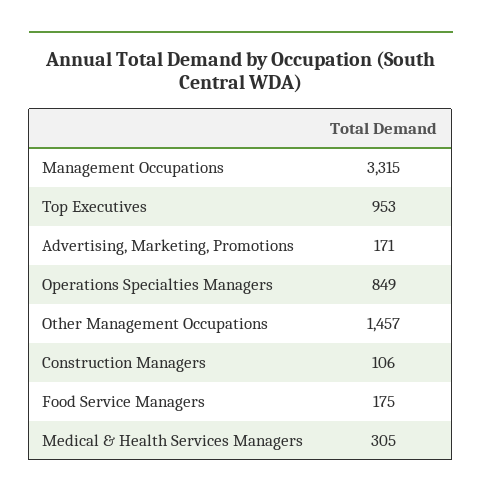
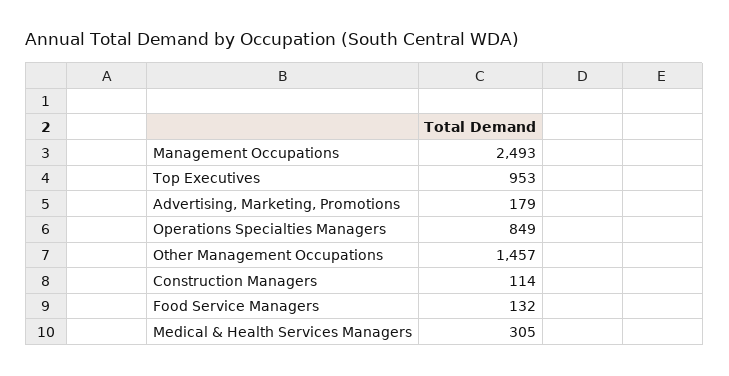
Management Occupations: 3315 -> 2493
Advertising, Marketing, Promotions: 171 -> 179
Construction Managers: 106 -> 114
Food Service Managers: 175 -> 132

